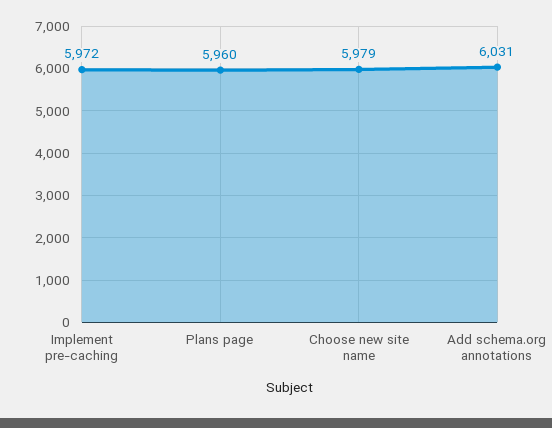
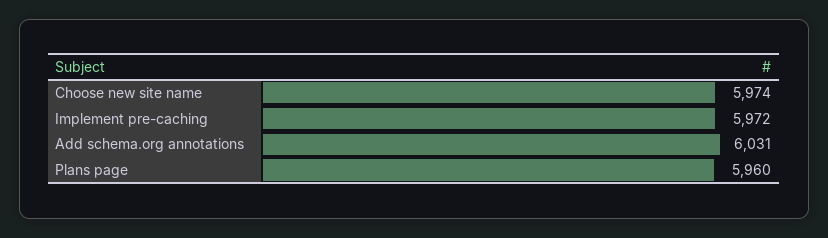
Choose new site name: 5979 -> 5974

